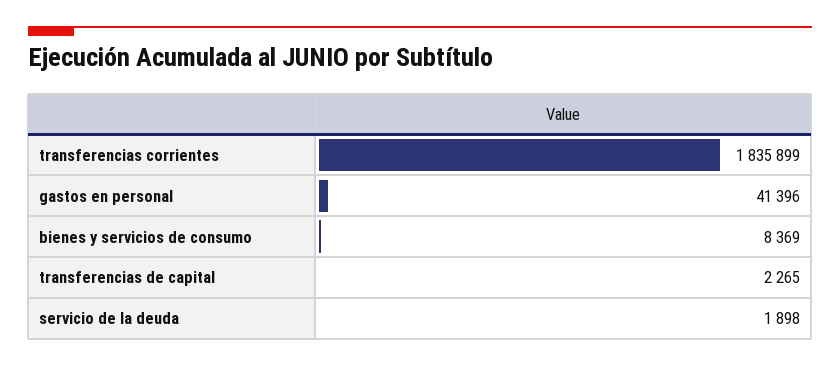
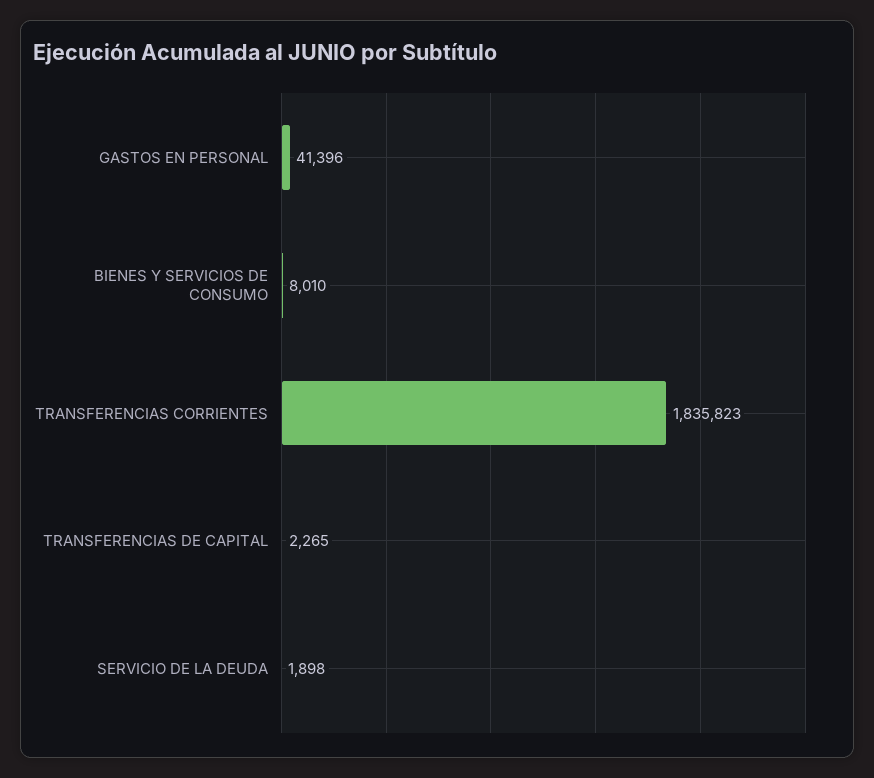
transferencias corrientes: 1835899 -> 1835823
bienes y servicios de consumo: 8369 -> 8010

